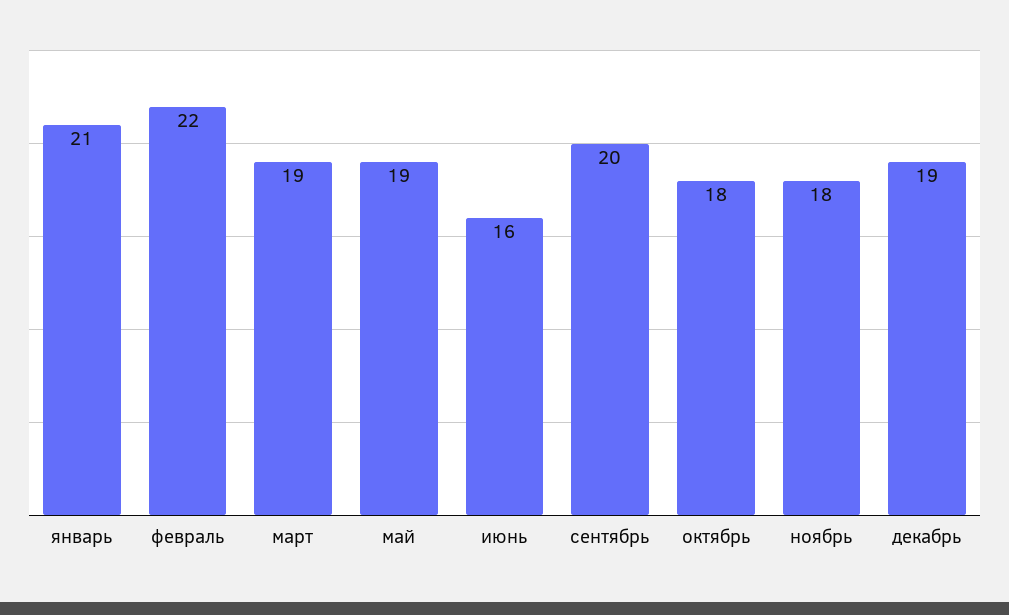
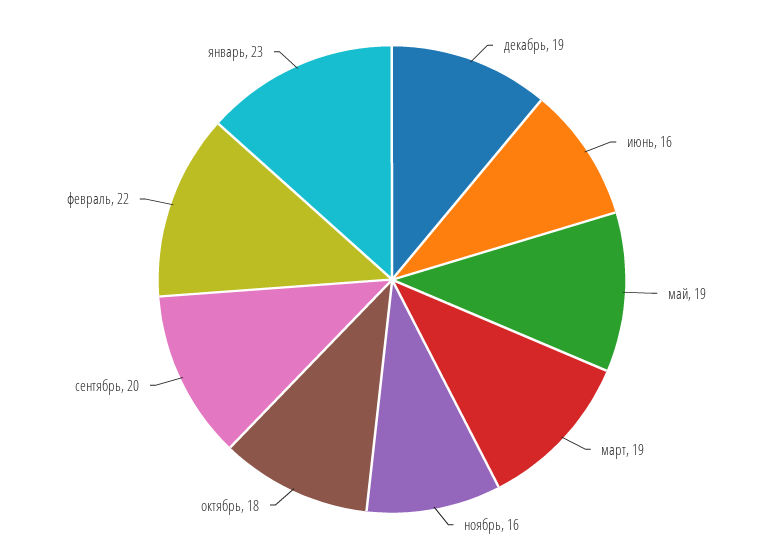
январь: 21 -> 23
ноябрь: 18 -> 16

